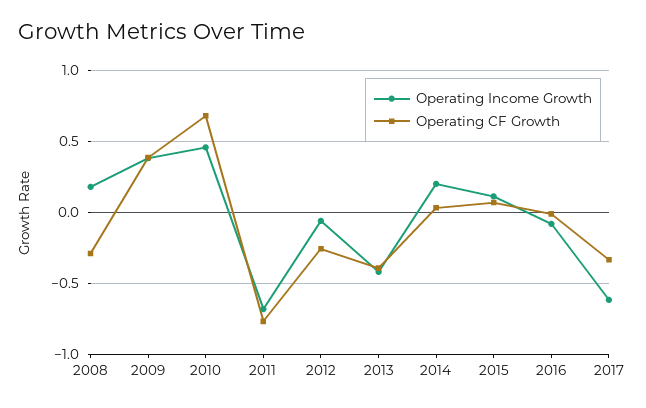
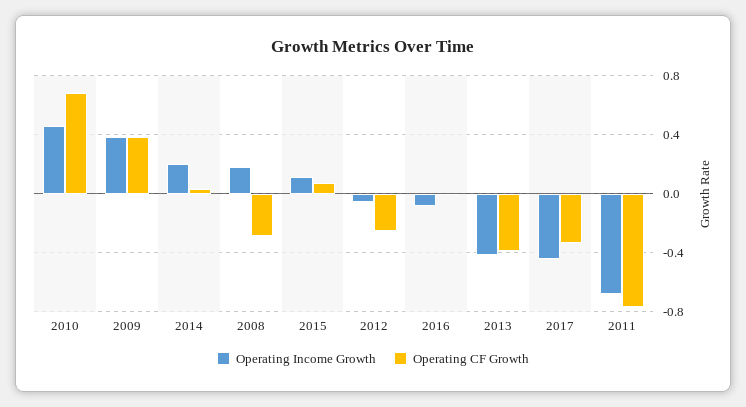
Operating Income Growth, 2017: -0.6 -> -0.45

